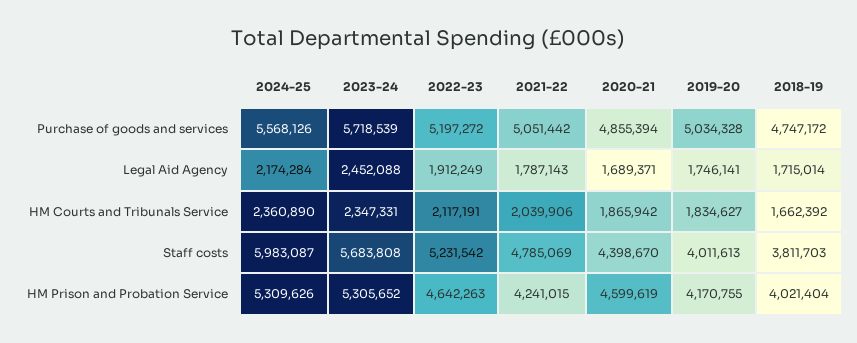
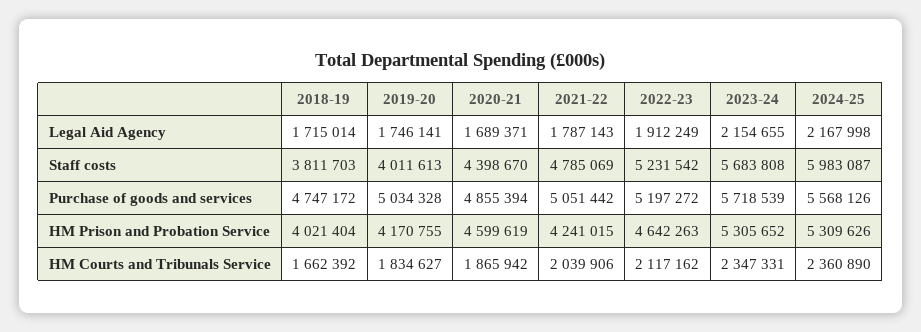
2024-25, Legal Aid Agency: 2174284 -> 2167998
2023-24, Legal Aid Agency: 2452088 -> 2154655
2022-23, HM Courts and Tribunals Service: 2117191 -> 2117162

